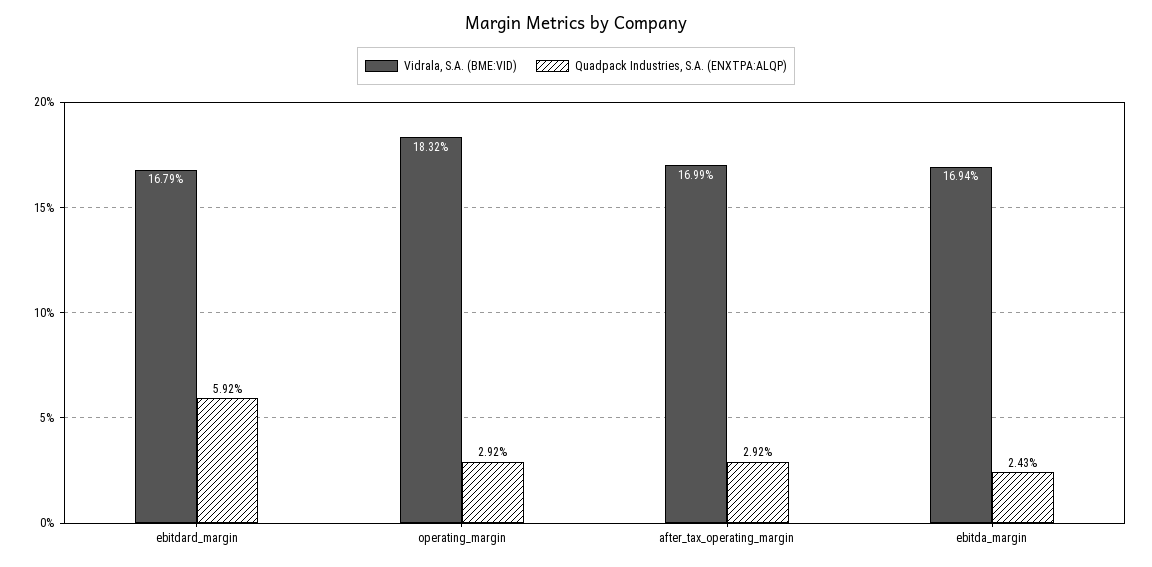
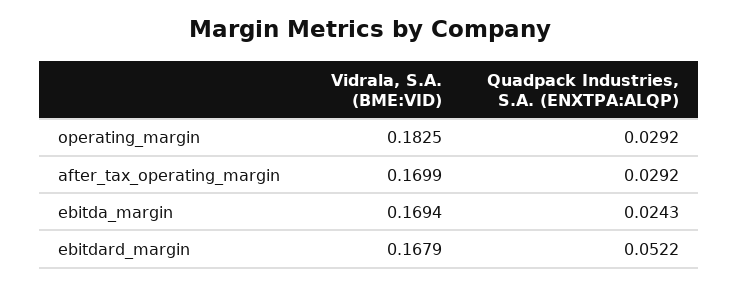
Quadpack Industries, S.A. (ENXTPA:ALQP), ebitdard_margin: 0.0592 -> 0.0522
Vidrala, S.A. (BME:VID), operating_margin: 0.1832 -> 0.1825

